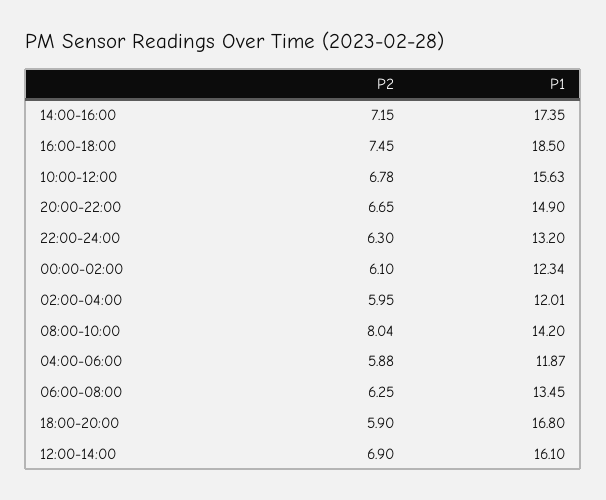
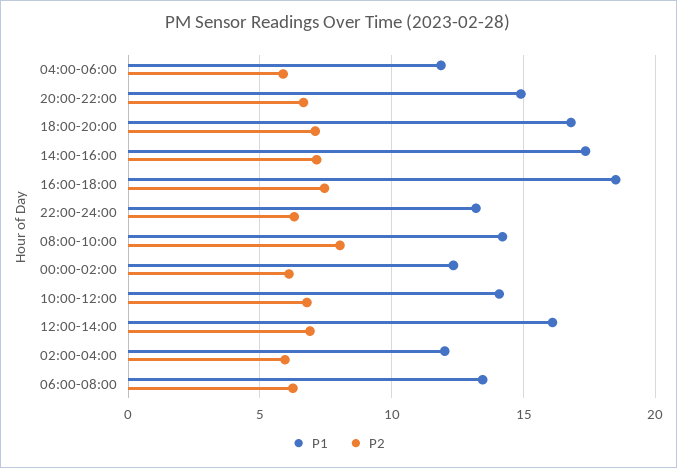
P1, 10:00-12:00: 15.63 -> 14
P2, 18:00-20:00: 5.9 -> 7

